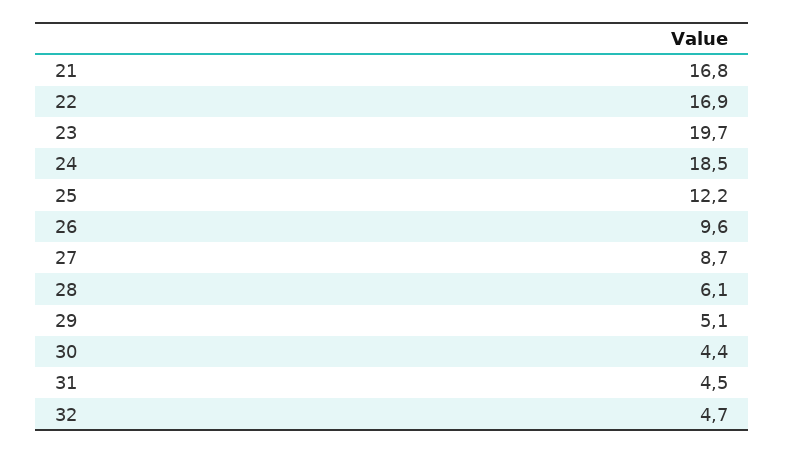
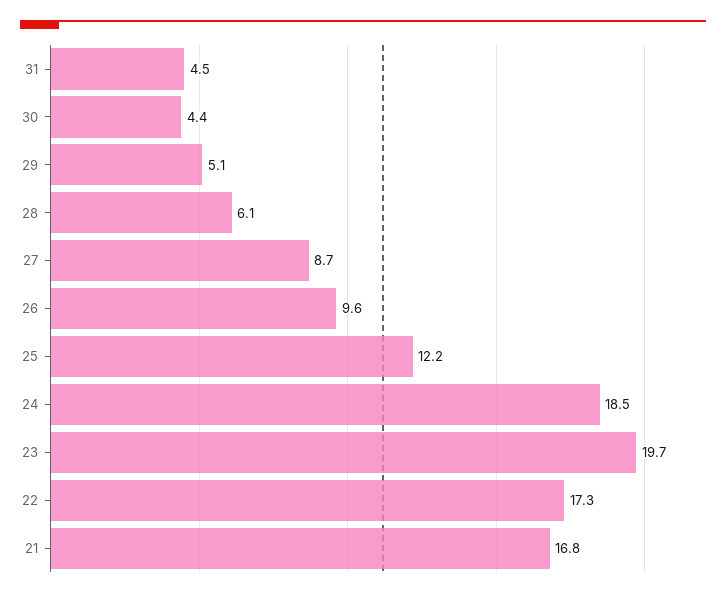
22: 16.9 -> 17.3
32: 4.7 -> none

